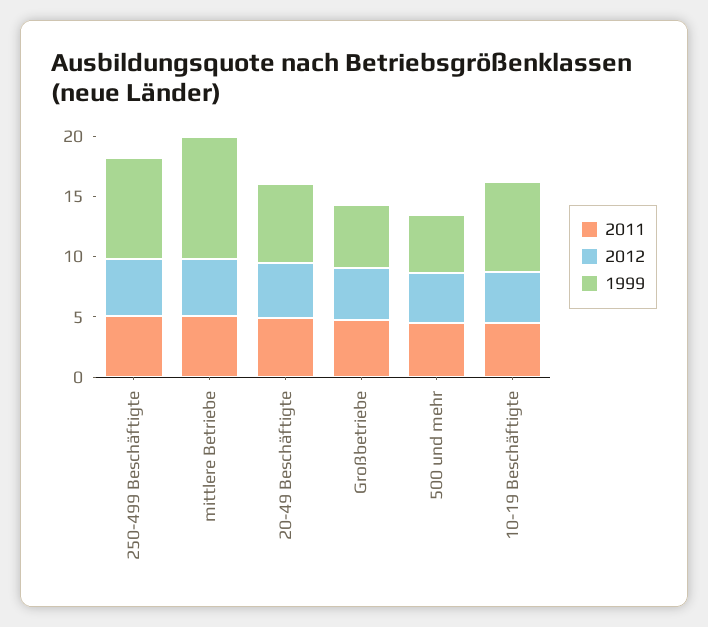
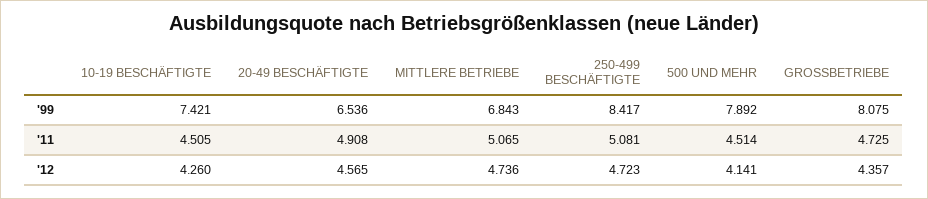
1999, mittlere Betriebe: 10 -> 6.843
1999, Großbetriebe: 5 -> 8.075
1999, 500 und mehr: 5 -> 7.892

